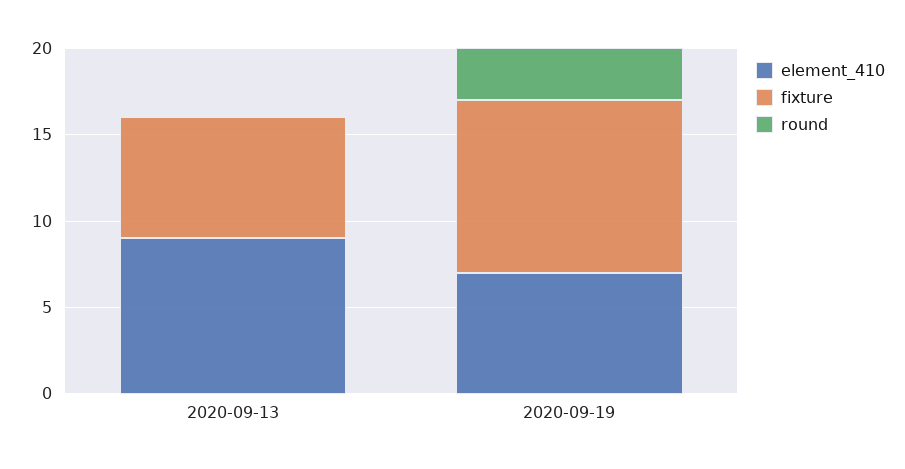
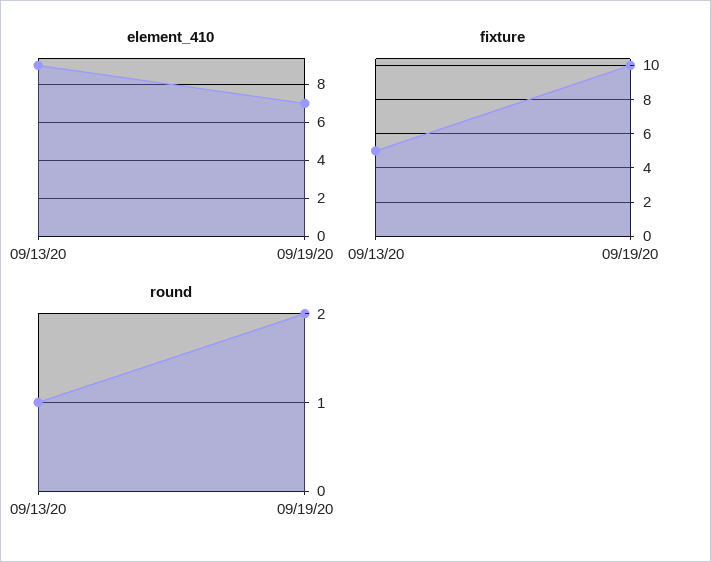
fixture, 2020-09-13: 7 -> 5
round, 2020-09-13: 0 -> 1
round, 2020-09-19: 3 -> 2

